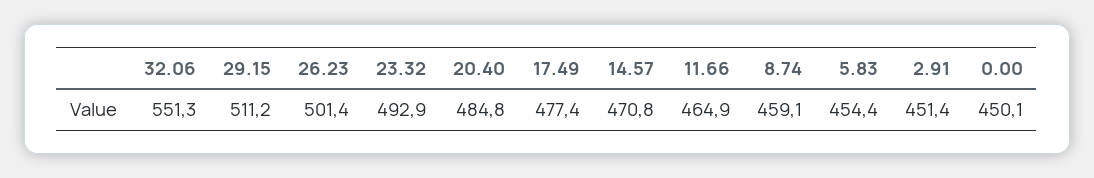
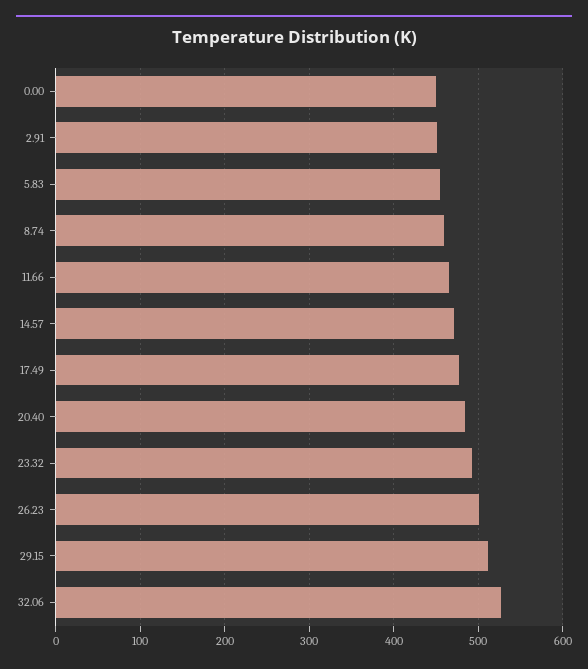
32.06: 551.3 -> 530

